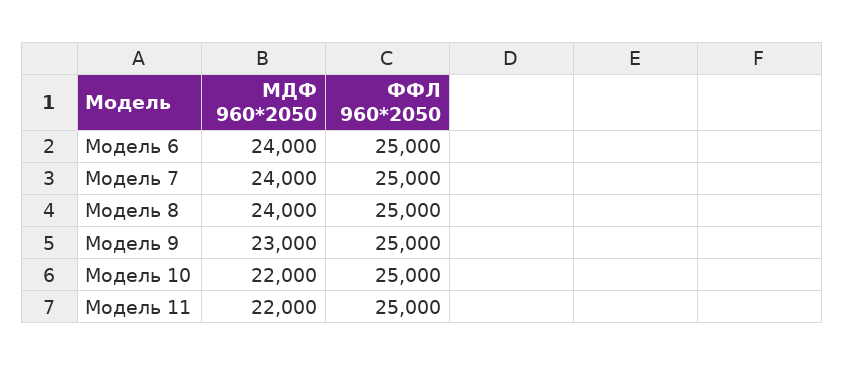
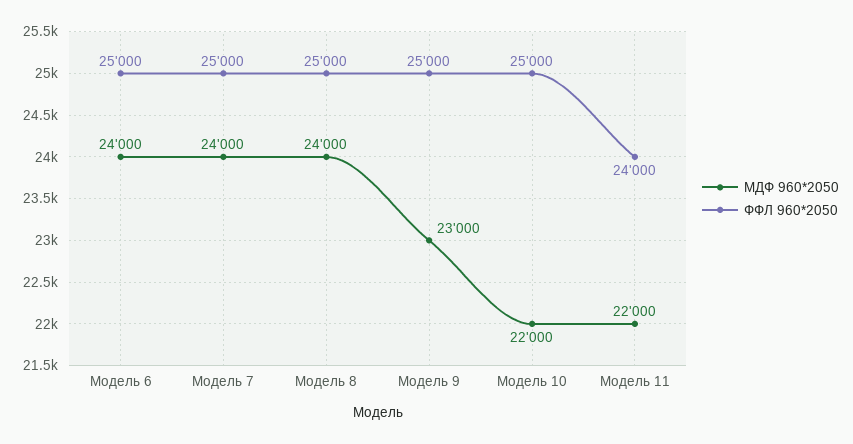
ФФЛ 960*2050, Модель 11: 25000 -> 24000

